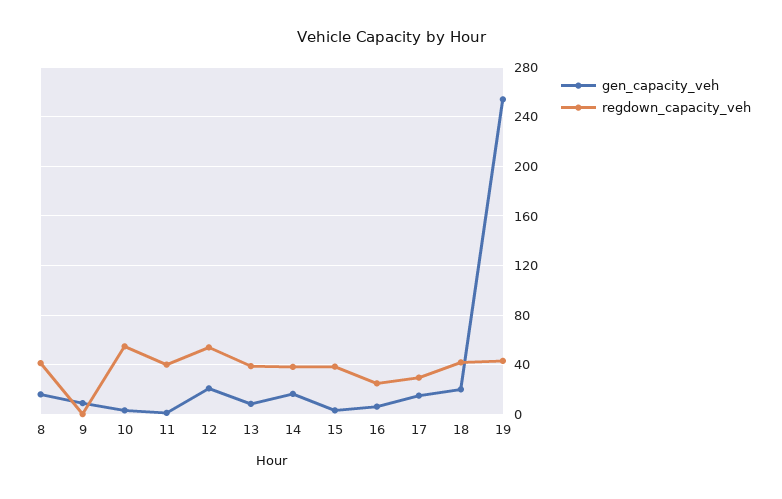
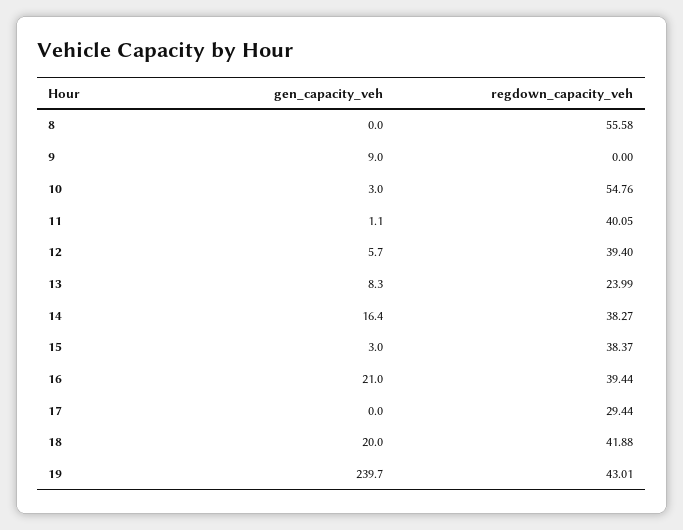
gen_capacity_veh, 8: 15 -> 0
regdown_capacity_veh, 8: 40 -> 55.58
gen_capacity_veh, 12: 20 -> 5.7
regdown_capacity_veh, 12: 55 -> 39.4
regdown_capacity_veh, 13: 40 -> 23.99
gen_capacity_veh, 16: 5 -> 21
regdown_capacity_veh, 16: 25 -> 39.44
gen_capacity_veh, 17: 15 -> 0
gen_capacity_veh, 19: 255 -> 239.7

